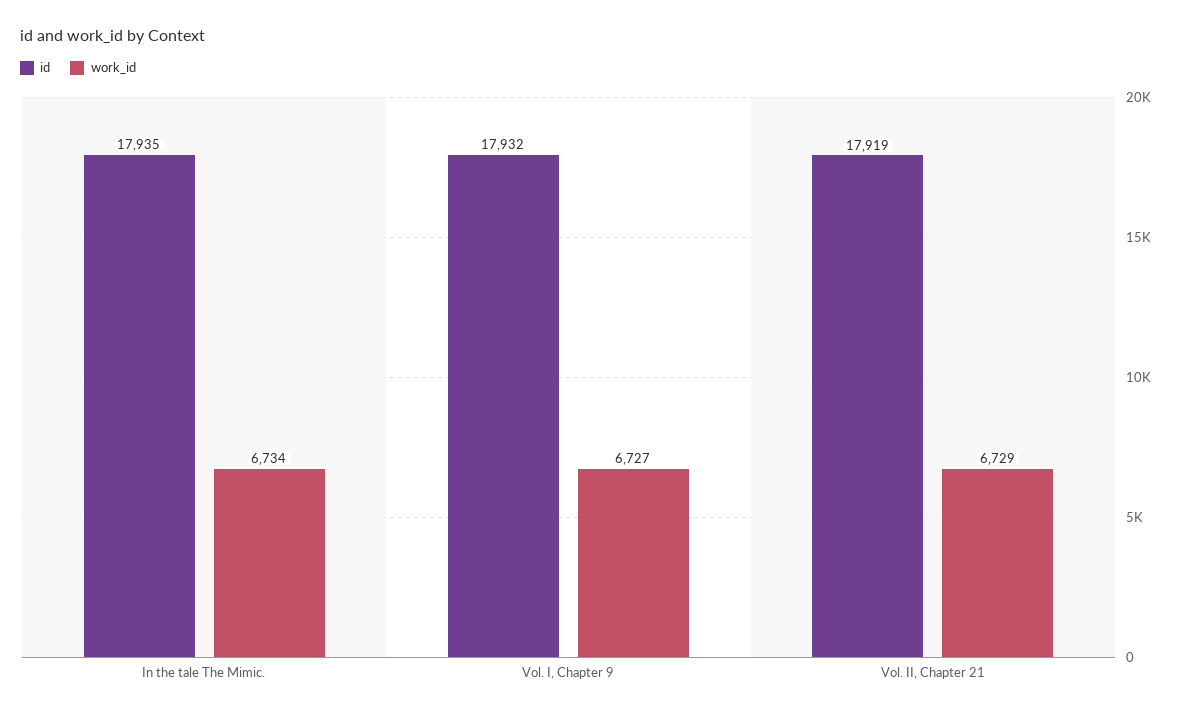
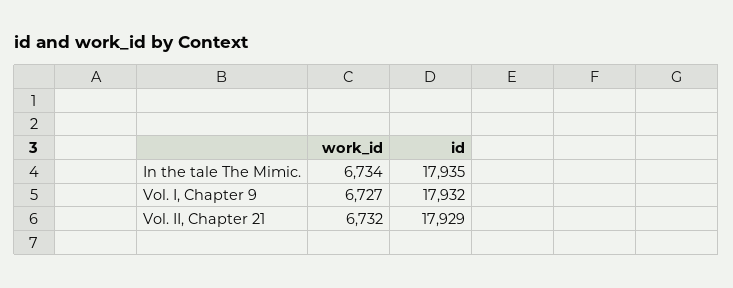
id, Vol. II, Chapter 21: 17919 -> 17929
work_id, Vol. II, Chapter 21: 6729 -> 6732

